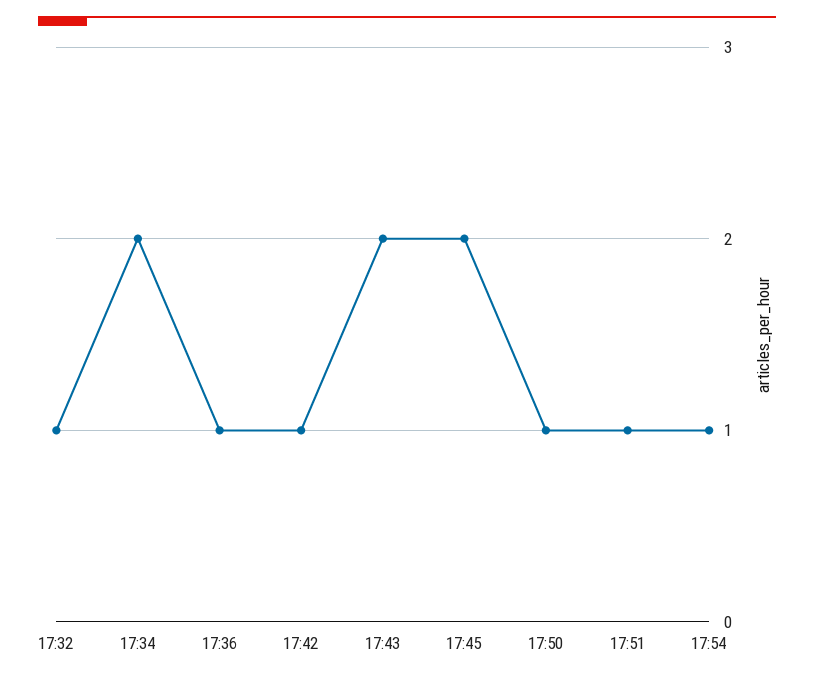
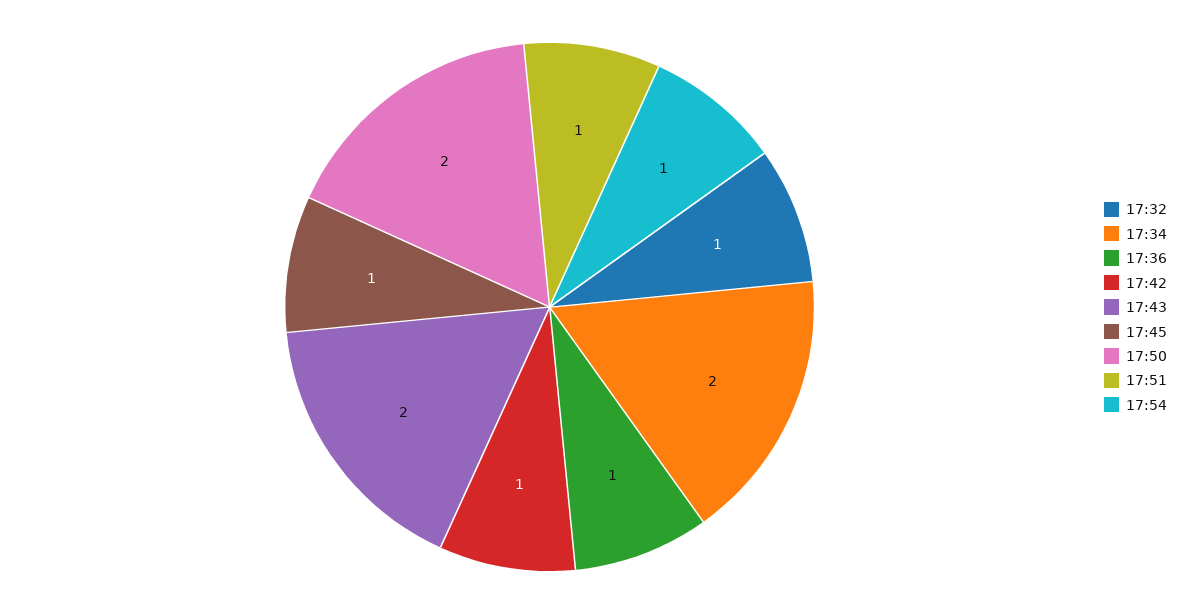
17:45: 2 -> 1
17:50: 1 -> 2

